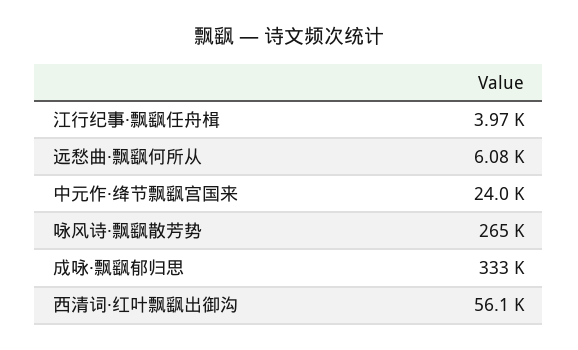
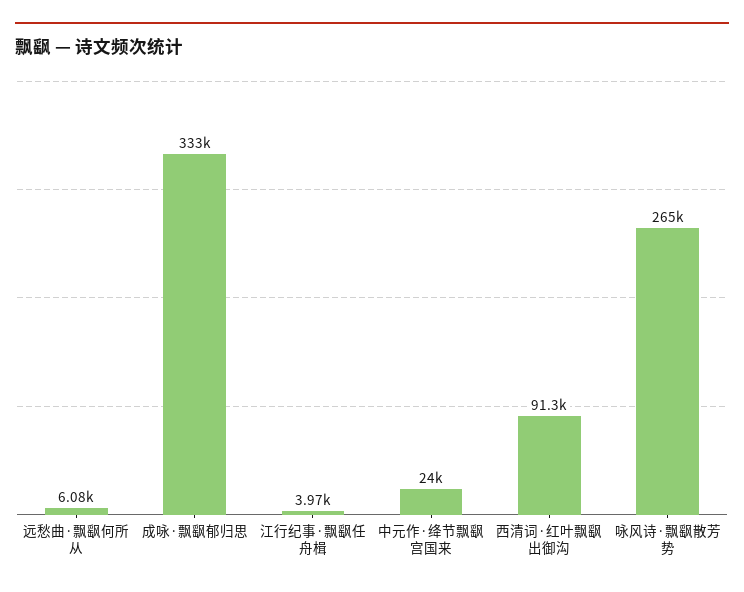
西清词·红叶飘飖出御沟: 56100 -> 91300

